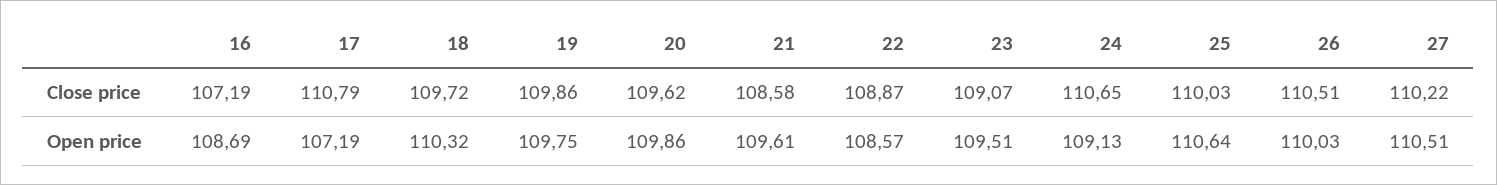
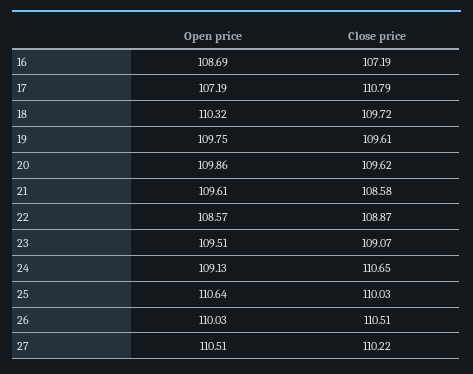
19, Close price: 109.86 -> 109.61

